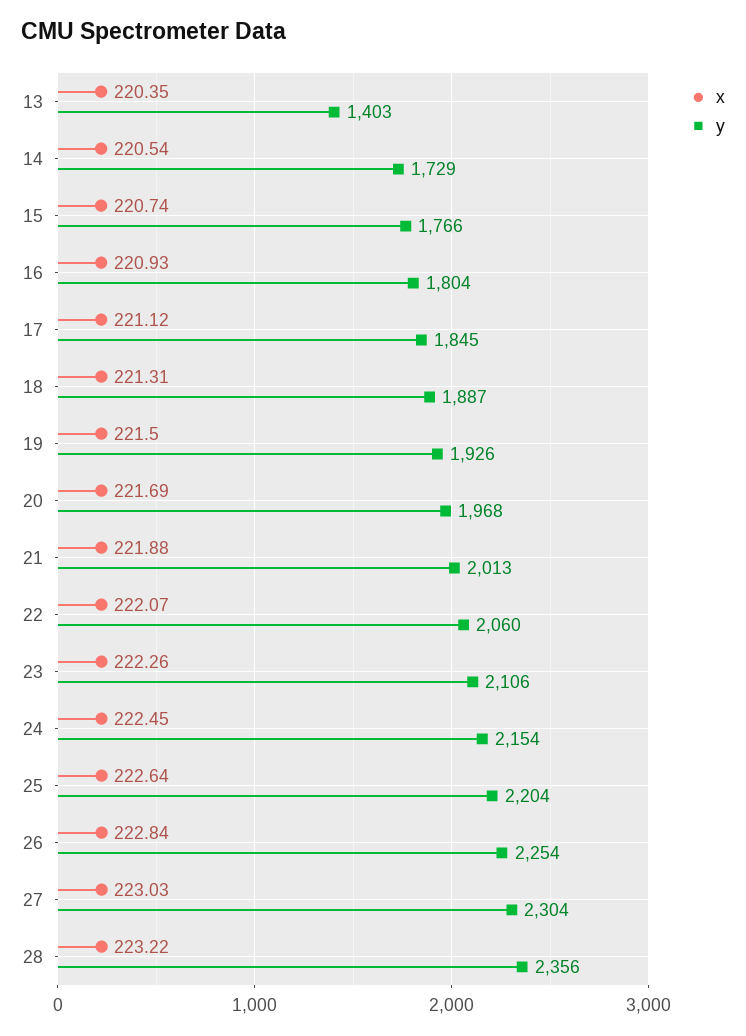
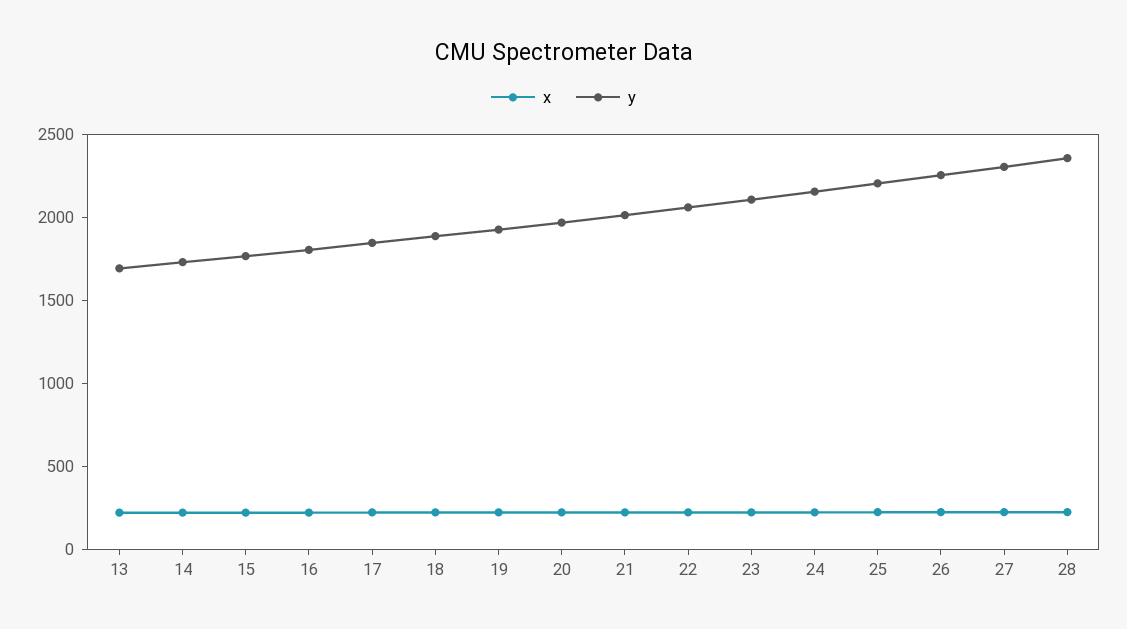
y, 13: 1403 -> 1700

